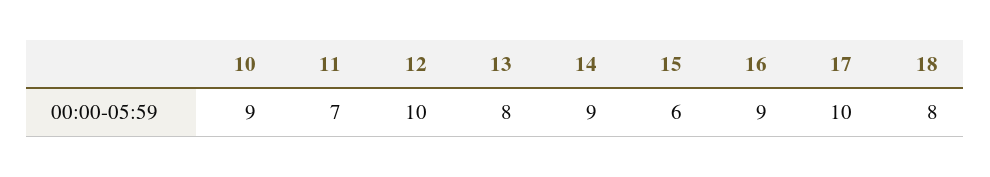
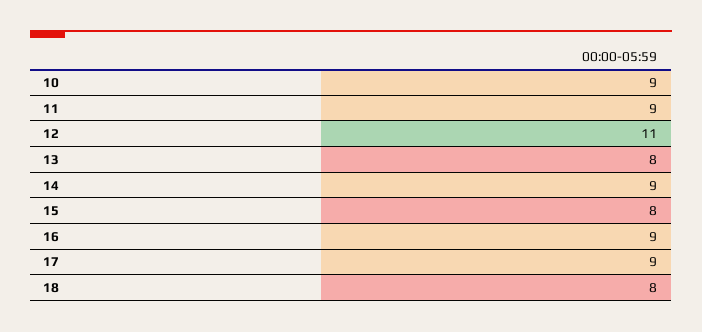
11: 7 -> 9
12: 10 -> 11
15: 6 -> 8
17: 10 -> 9

